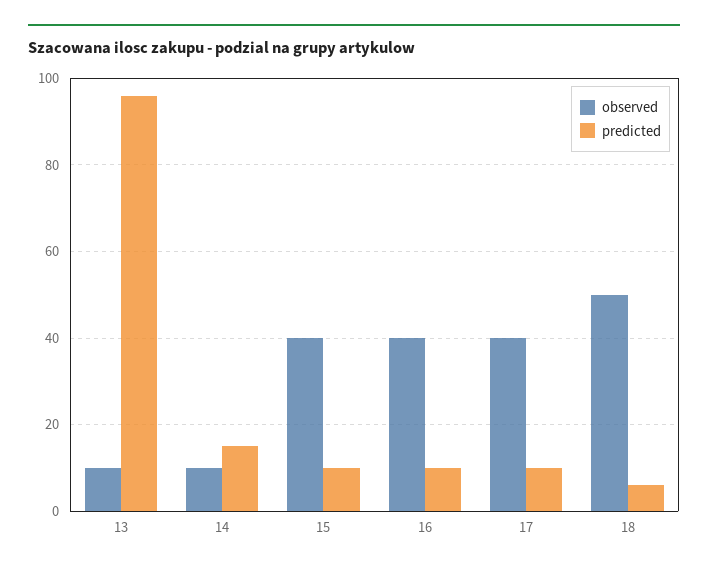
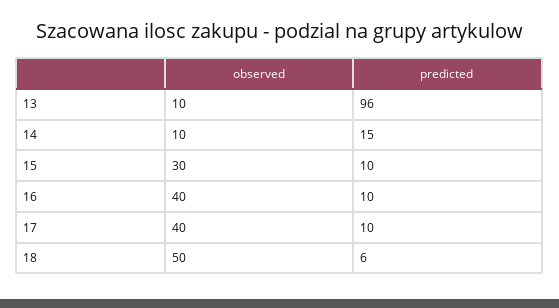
observed, 15: 40 -> 30

